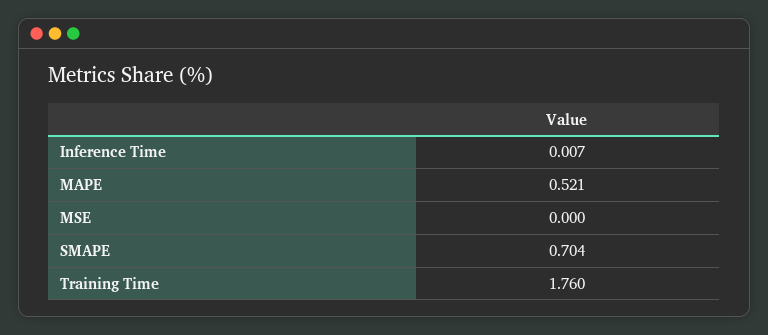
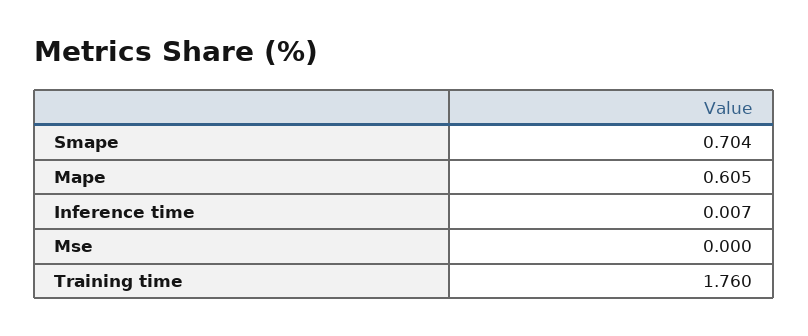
MAPE: 0.521 -> 0.605

